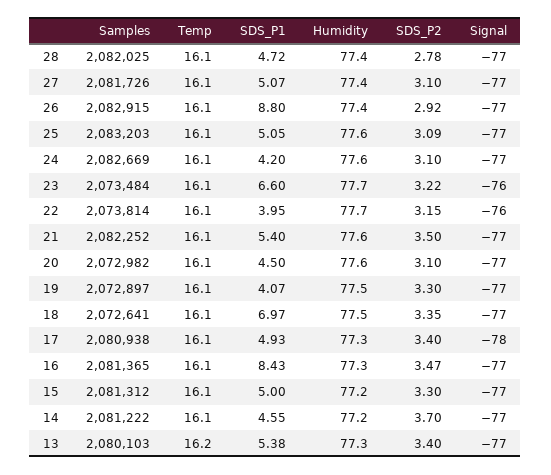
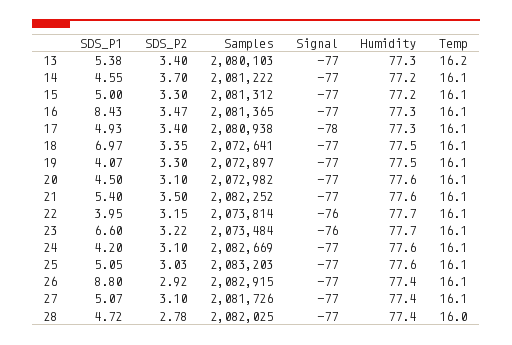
Temp, 28: 16.1 -> 16
SDS_P2, 25: 3.09 -> 3.03

